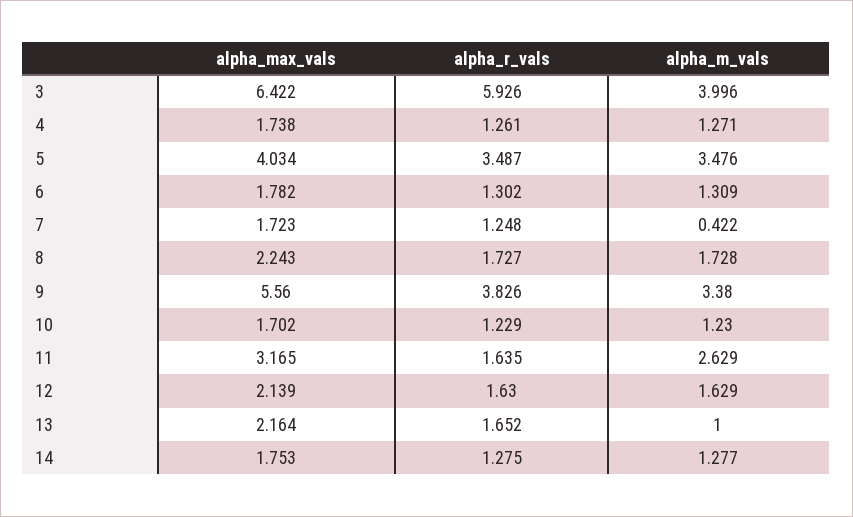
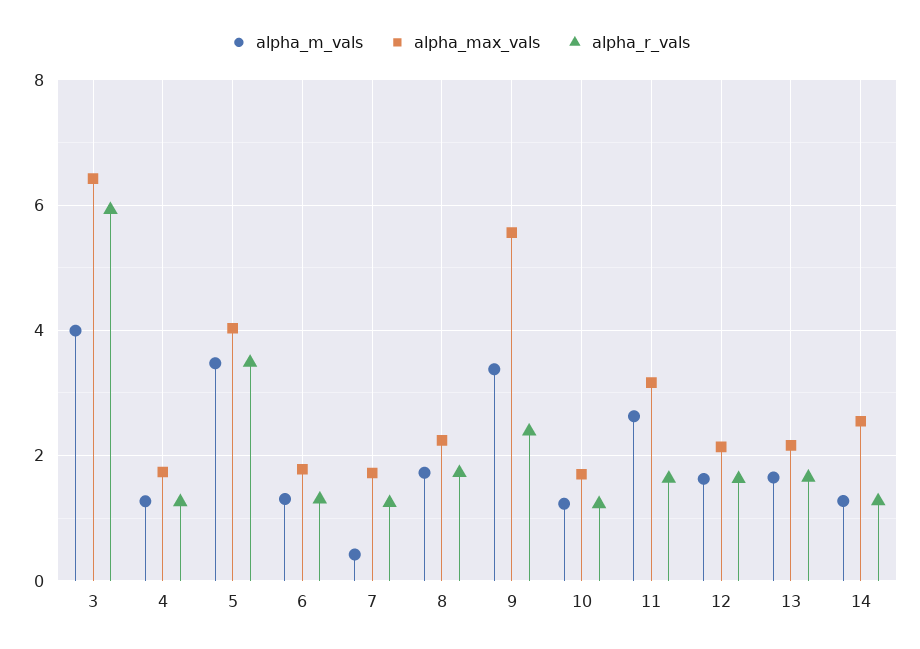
alpha_r_vals, 9: 3.826 -> 2.4
alpha_m_vals, 13: 1 -> 1.6
alpha_max_vals, 14: 1.753 -> 2.6

